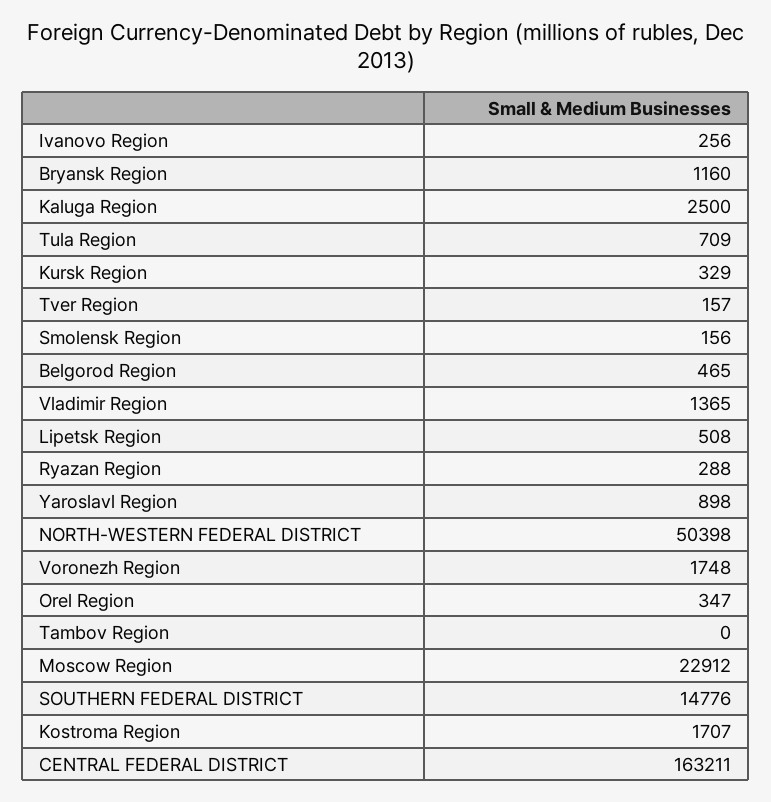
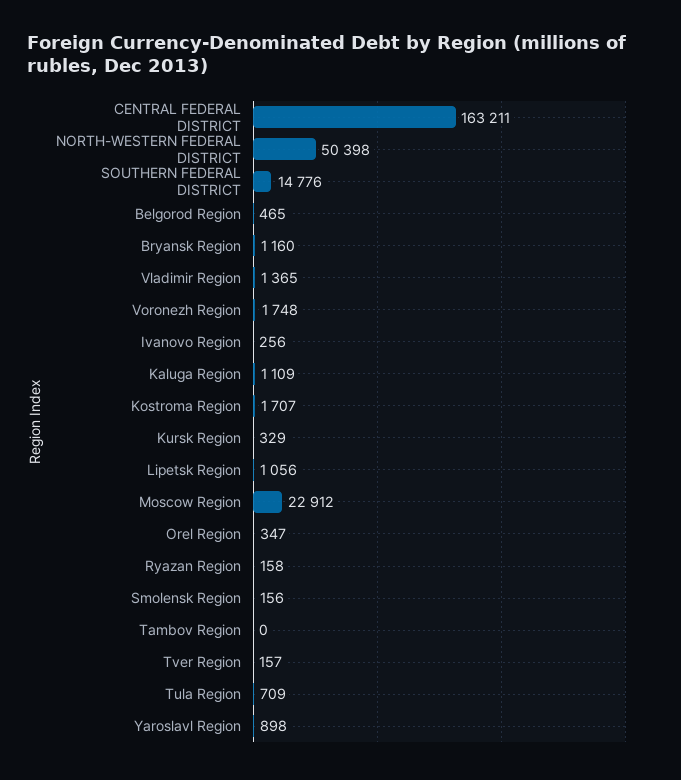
Kaluga Region: 2500 -> 1109
Lipetsk Region: 508 -> 1056
Ryazan Region: 288 -> 158

